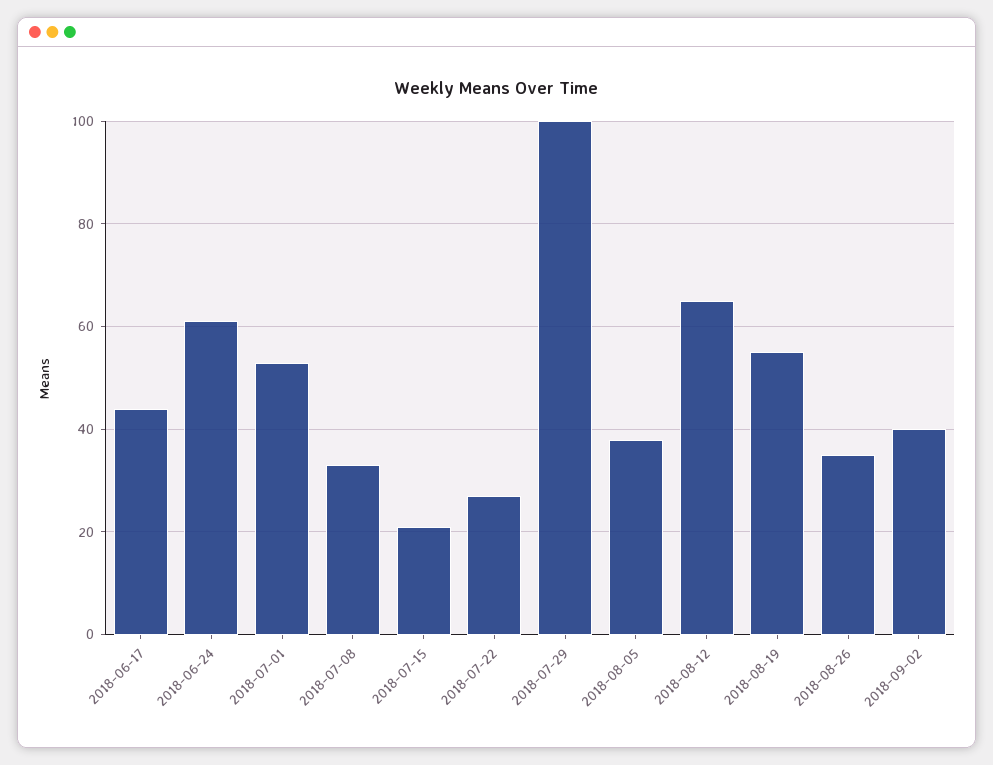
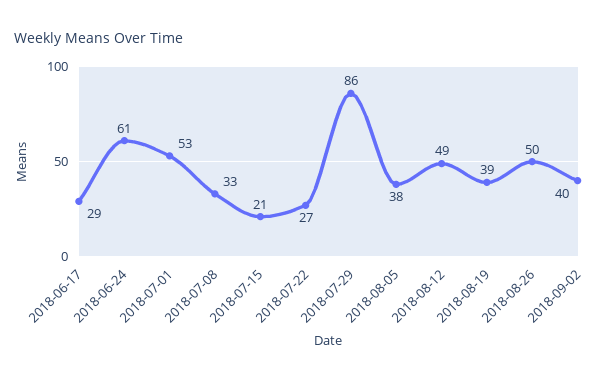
2018-06-17: 45 -> 29
2018-07-29: 100 -> 86
2018-08-12: 65 -> 49
2018-08-19: 55 -> 39
2018-08-26: 35 -> 50

